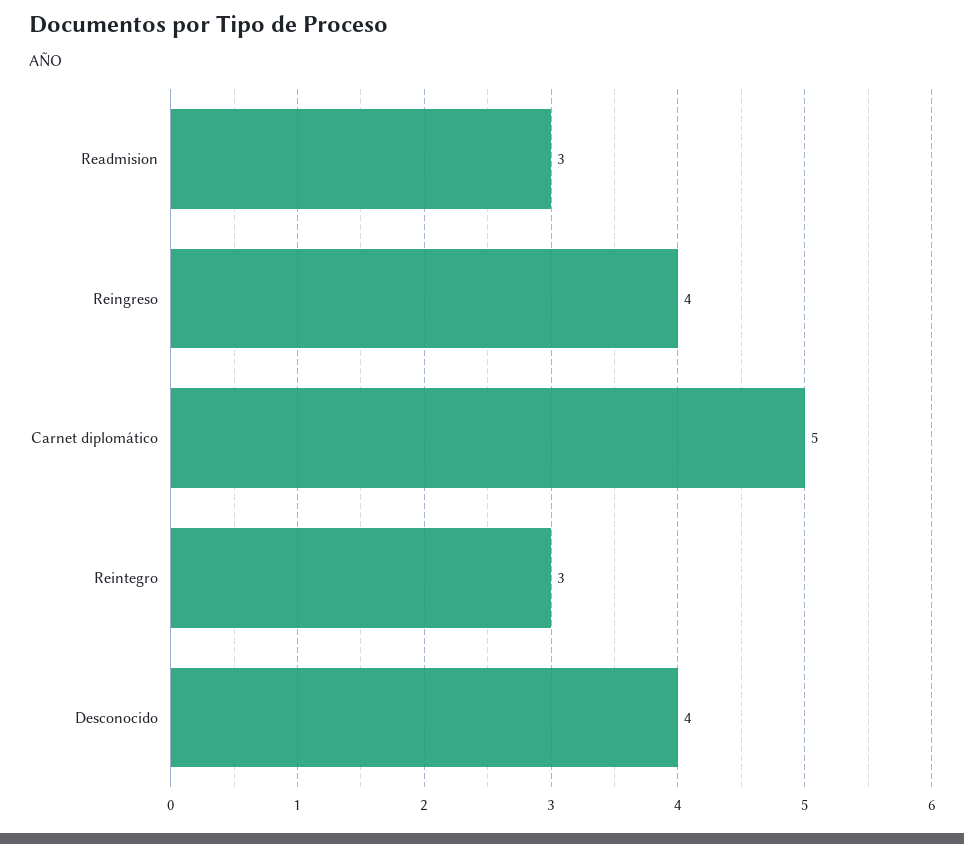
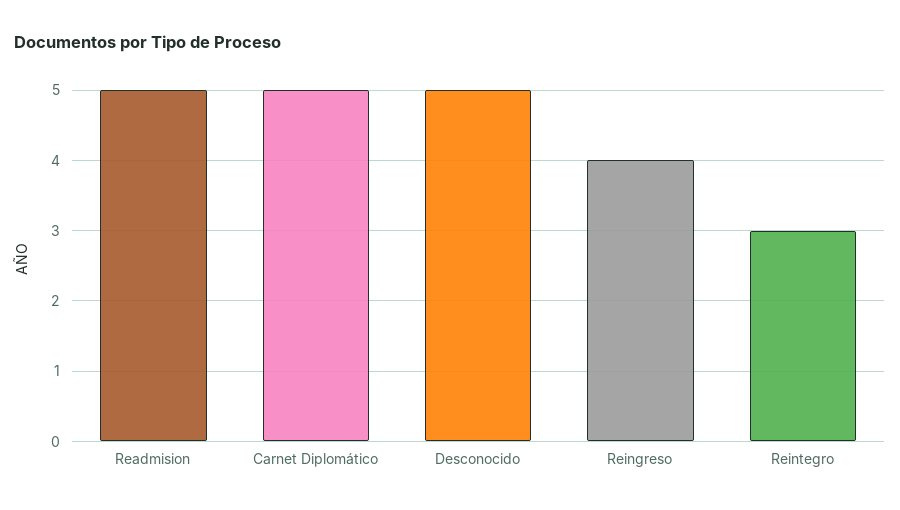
Readmision: 3 -> 5
Desconocido: 4 -> 5

